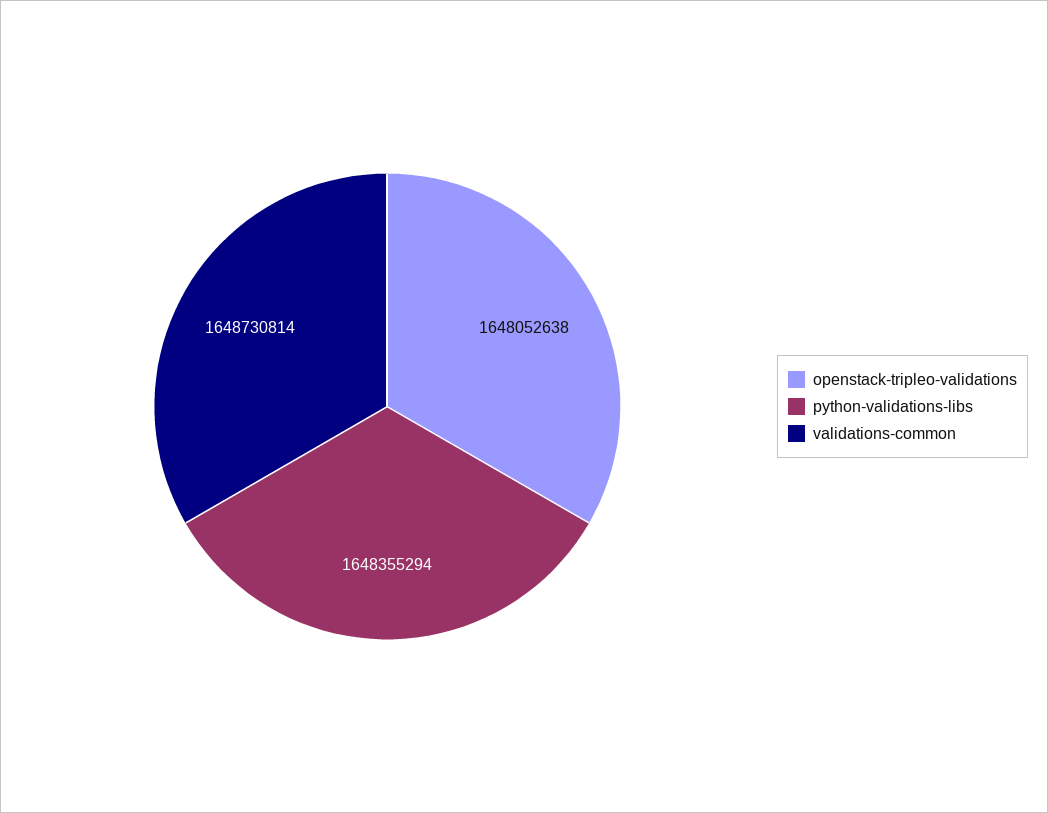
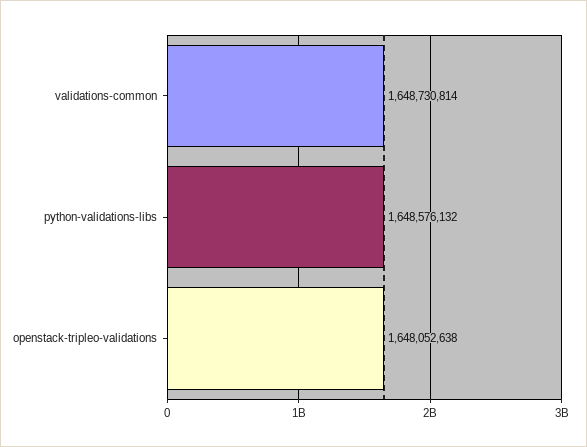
python-validations-libs: 1648355294 -> 1648576132

